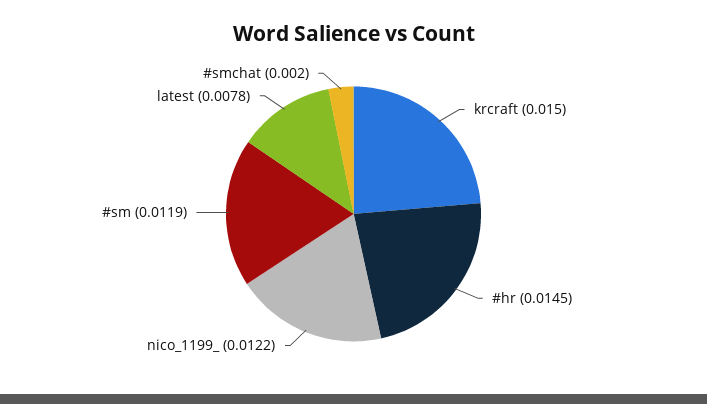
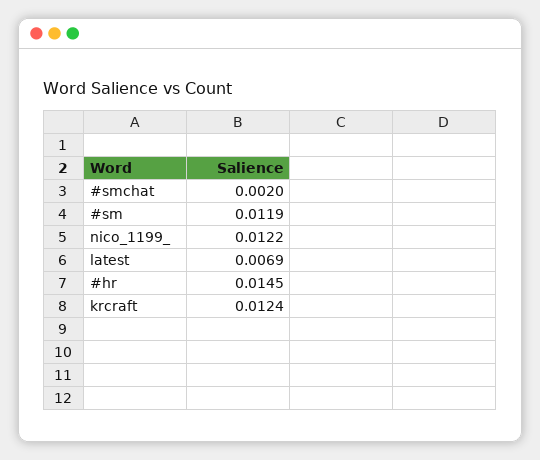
krcraft: 0.015 -> 0.0124
latest: 0.0078 -> 0.0069

